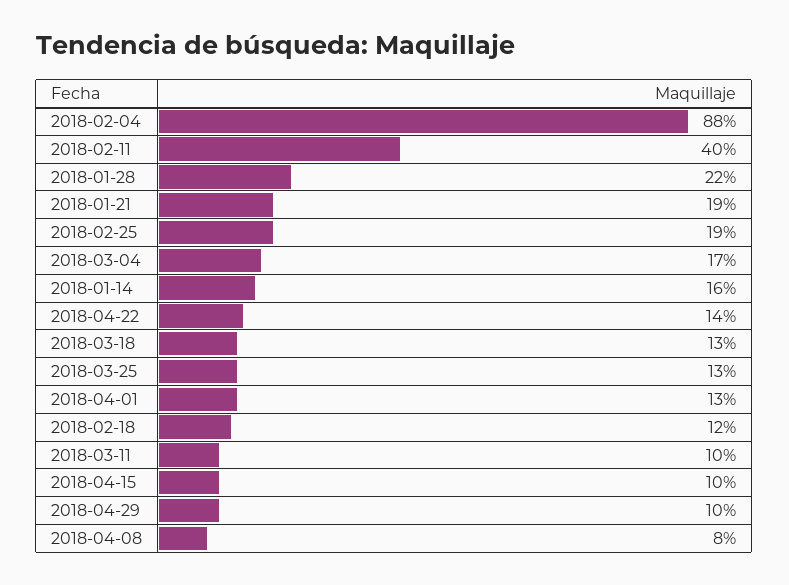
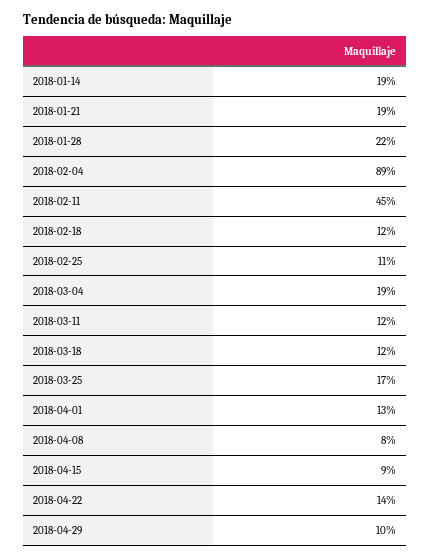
2018-02-04: 88 -> 89
2018-02-11: 40 -> 45
2018-02-25: 19 -> 11
2018-03-04: 17 -> 19
2018-01-14: 16 -> 19
2018-03-18: 13 -> 12
2018-03-25: 13 -> 17
2018-03-11: 10 -> 12
2018-04-15: 10 -> 9

